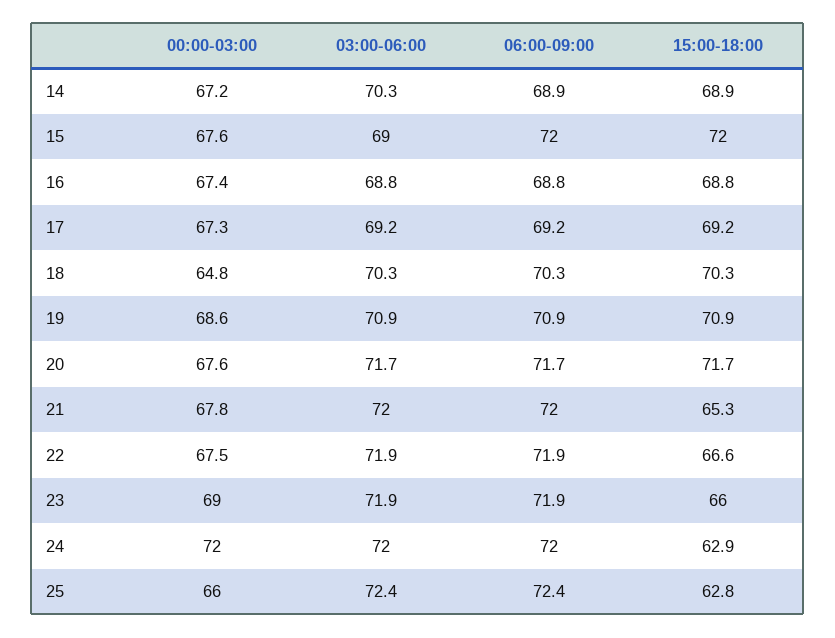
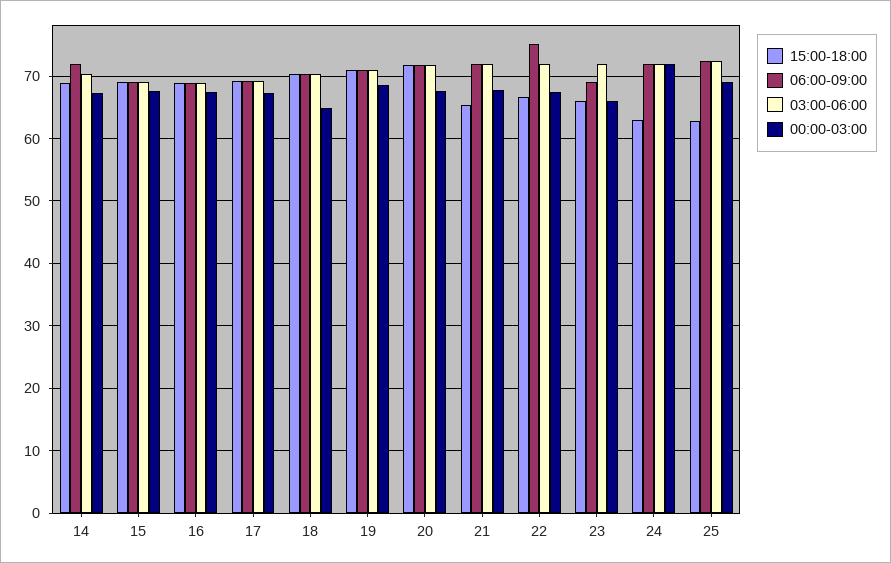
06:00-09:00, 14: 68.9 -> 72
06:00-09:00, 15: 72 -> 69
15:00-18:00, 15: 72 -> 69
06:00-09:00, 22: 71.9 -> 75
00:00-03:00, 23: 69 -> 66
06:00-09:00, 23: 71.9 -> 69
00:00-03:00, 25: 66 -> 69

